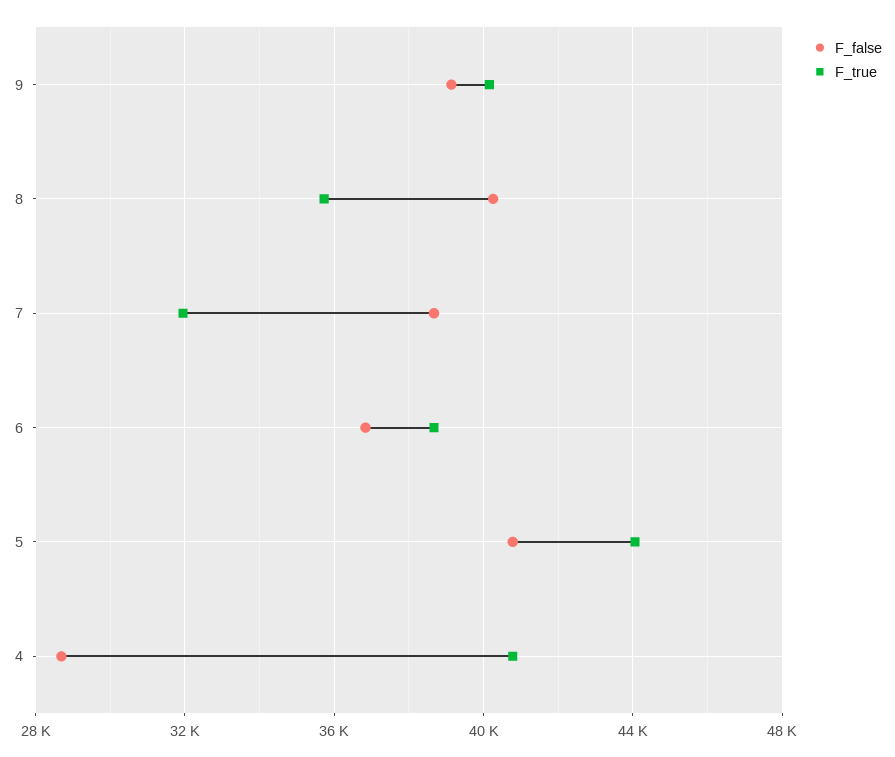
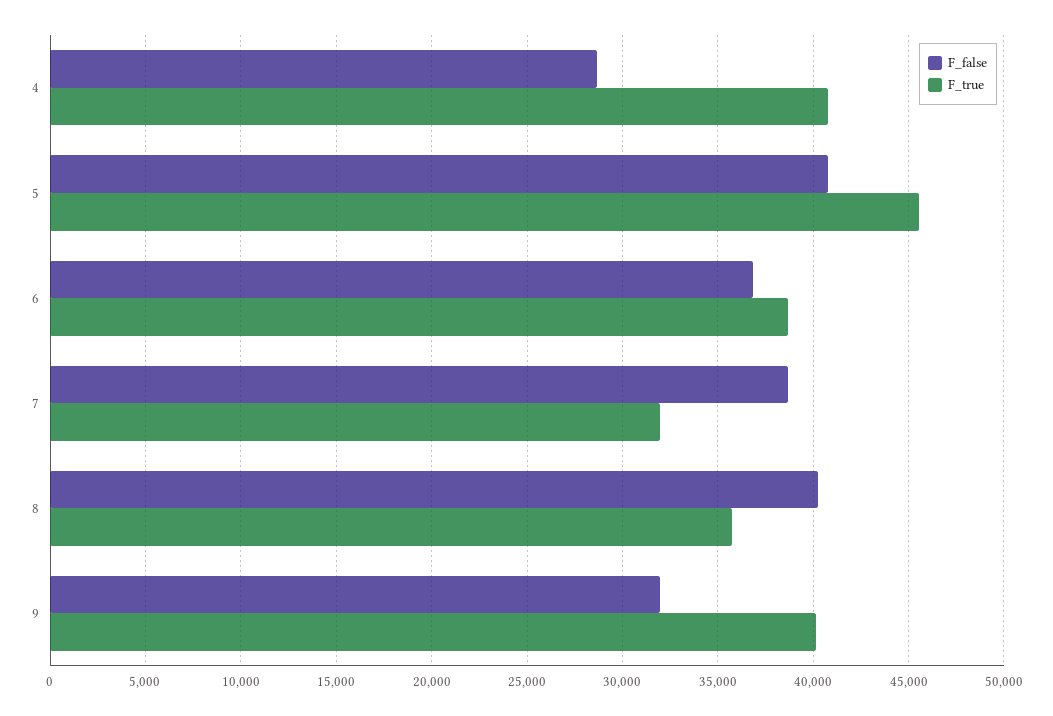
F_false, 9: 39000 -> 32000
F_true, 5: 44000 -> 45500

